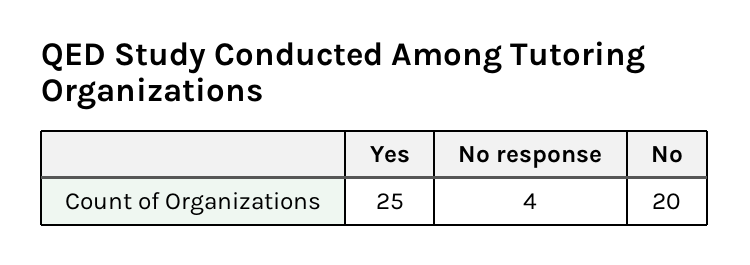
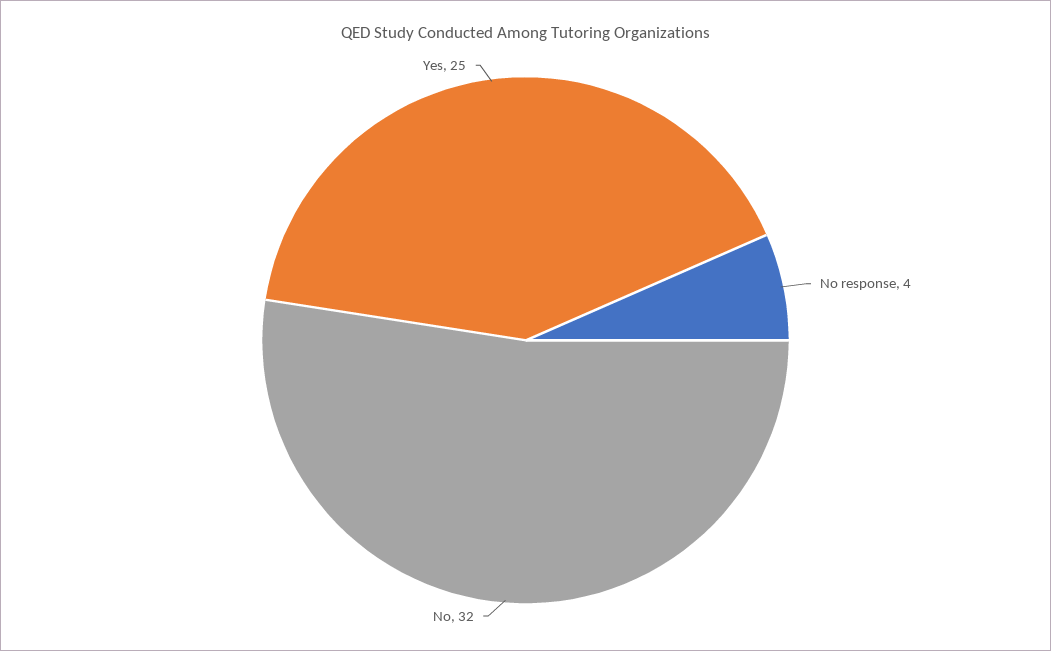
No: 20 -> 32

